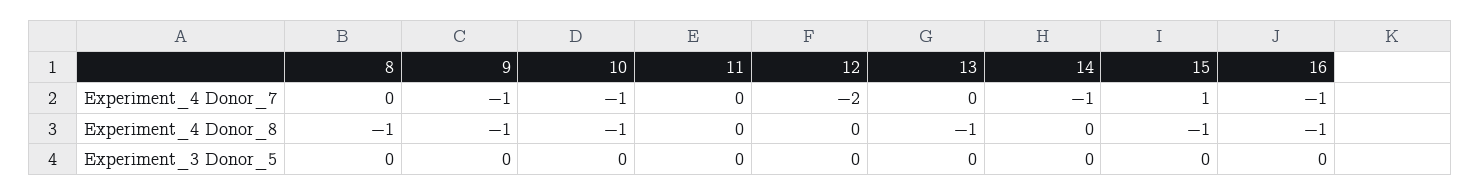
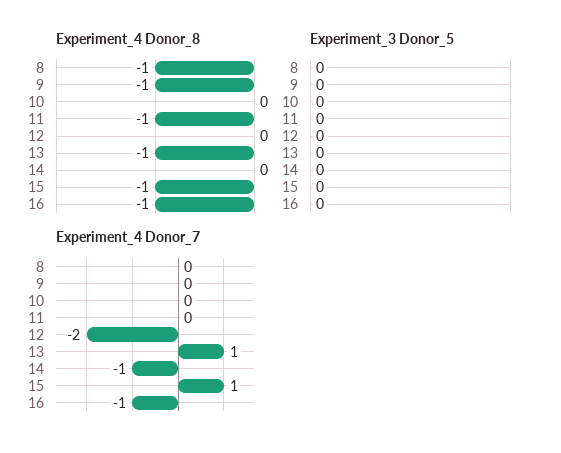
Experiment_4 Donor_7, 9: -1 -> 0
Experiment_4 Donor_7, 10: -1 -> 0
Experiment_4 Donor_7, 13: 0 -> 1
Experiment_4 Donor_8, 10: -1 -> 0
Experiment_4 Donor_8, 11: 0 -> -1

